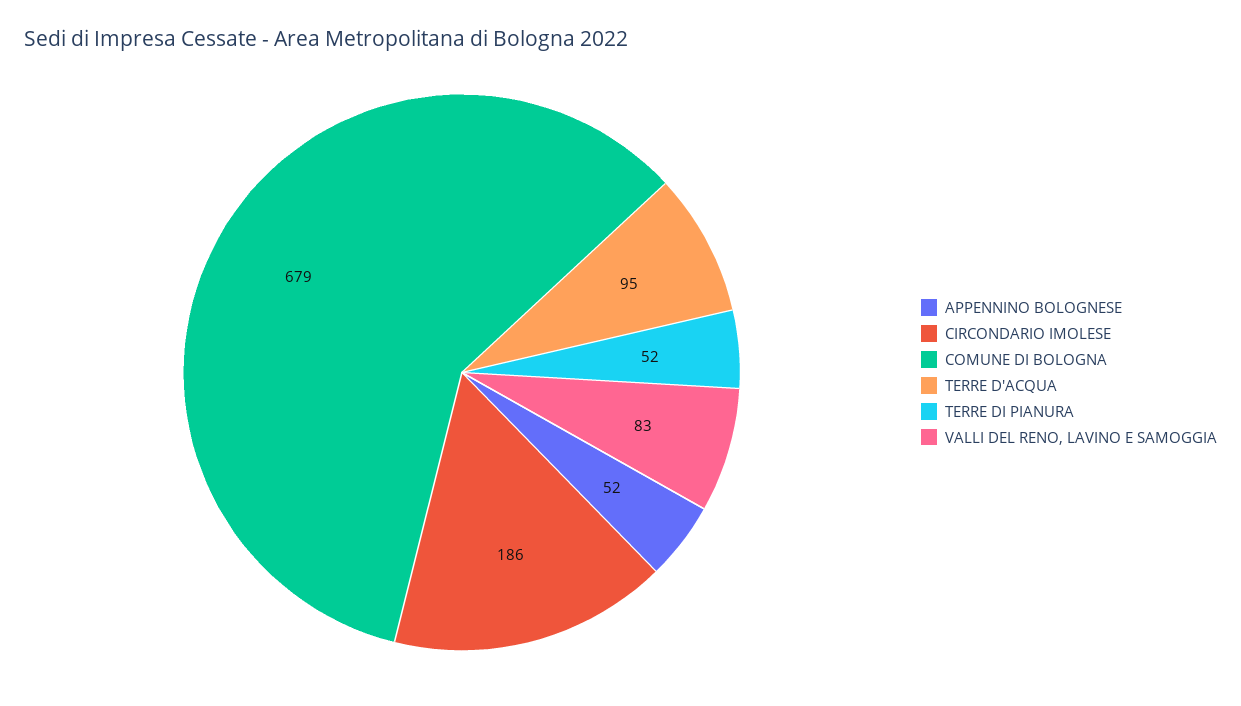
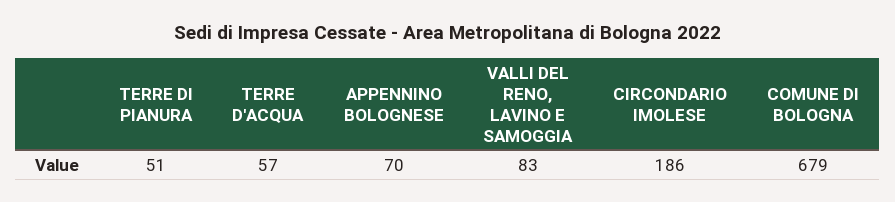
APPENNINO BOLOGNESE: 52 -> 70
TERRE D'ACQUA: 95 -> 57
TERRE DI PIANURA: 52 -> 51

